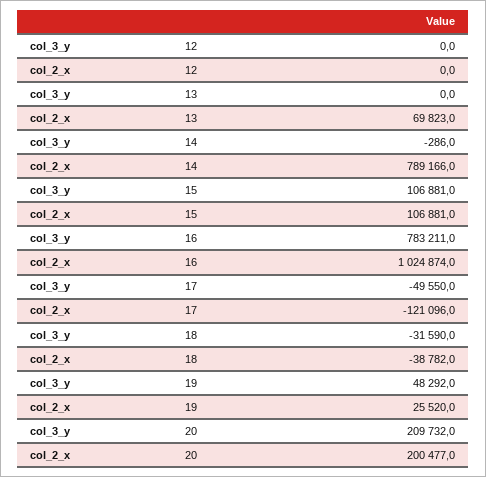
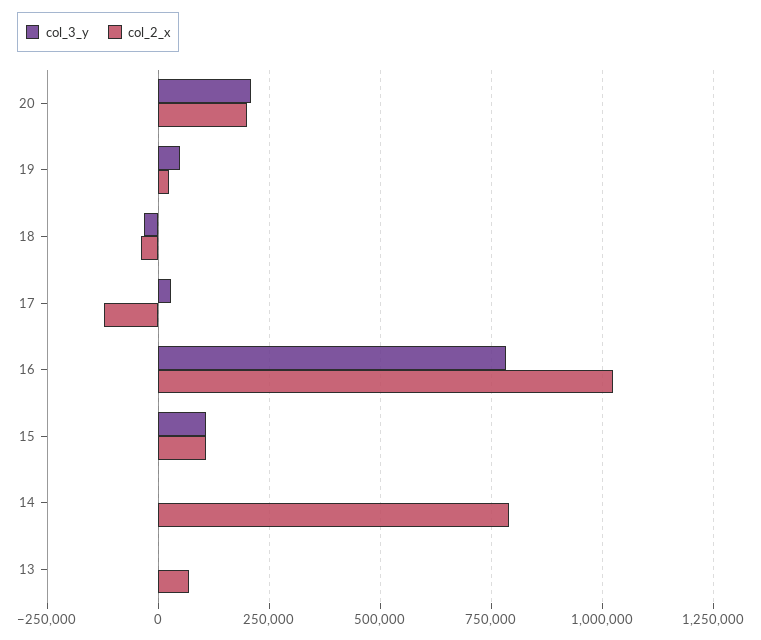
col_3_y, 12: 0 -> none
col_2_x, 12: 0 -> none
col_3_y, 17: -49550 -> 25000

